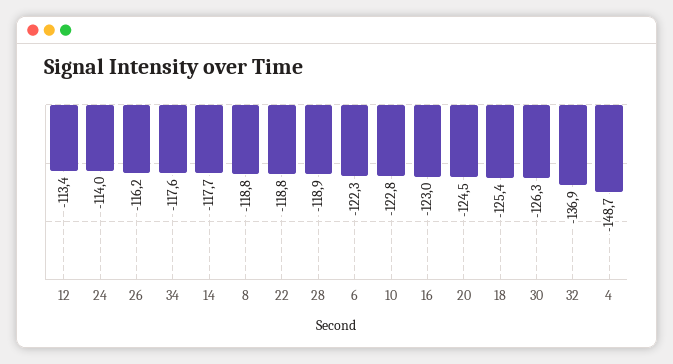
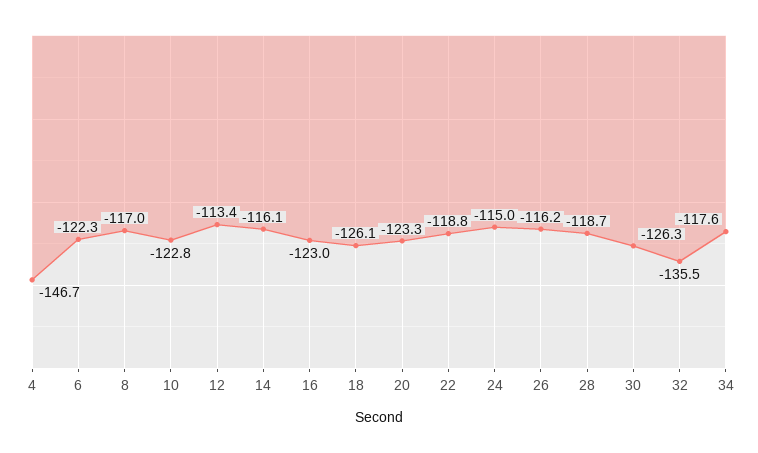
24: -114 -> -115
14: -117.7 -> -116.1
8: -118.8 -> -117
28: -118.9 -> -118.7
20: -124.5 -> -123.3
18: -125.4 -> -126.1
32: -136.9 -> -135.5
4: -148.7 -> -146.7

